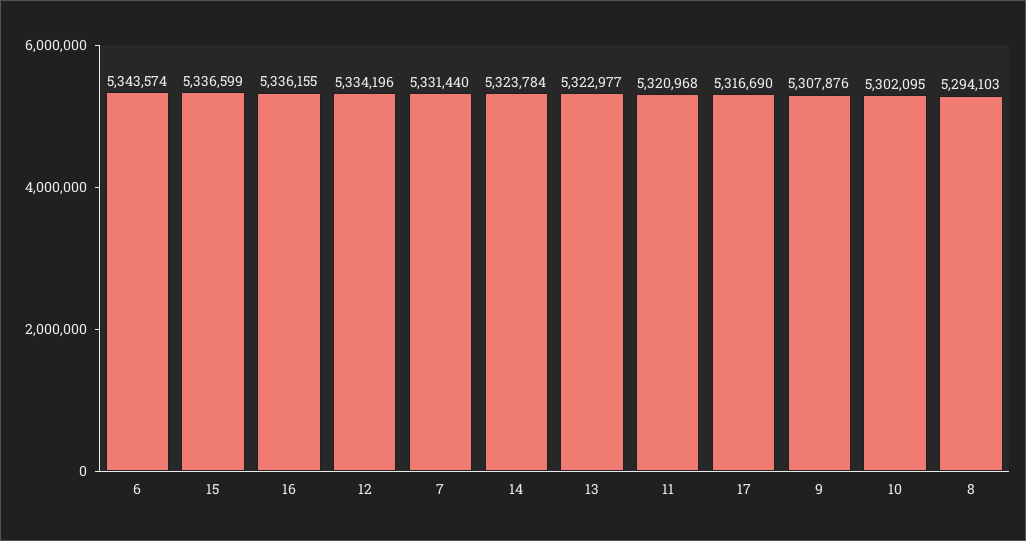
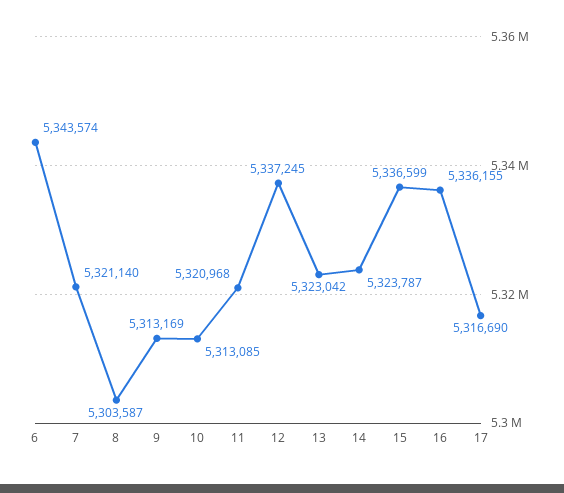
12: 5334196 -> 5337245
7: 5331440 -> 5321140
14: 5323784 -> 5323787
13: 5322977 -> 5323042
9: 5307876 -> 5313169
10: 5302095 -> 5313085
8: 5294103 -> 5303587

